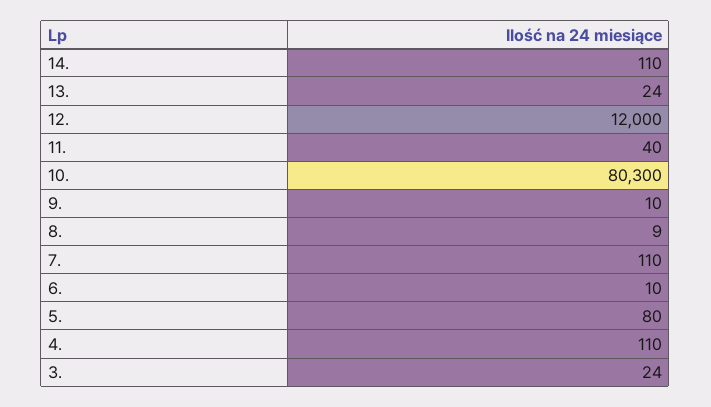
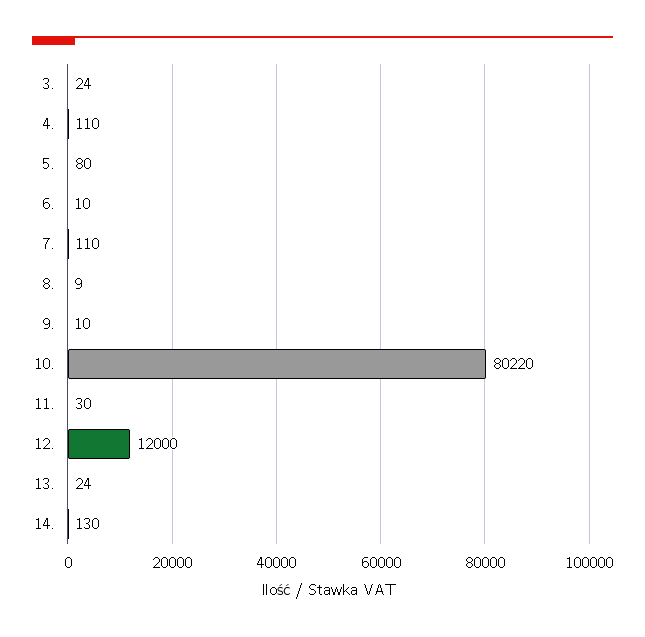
14.: 110 -> 130
11.: 40 -> 30
10.: 80300 -> 80220

